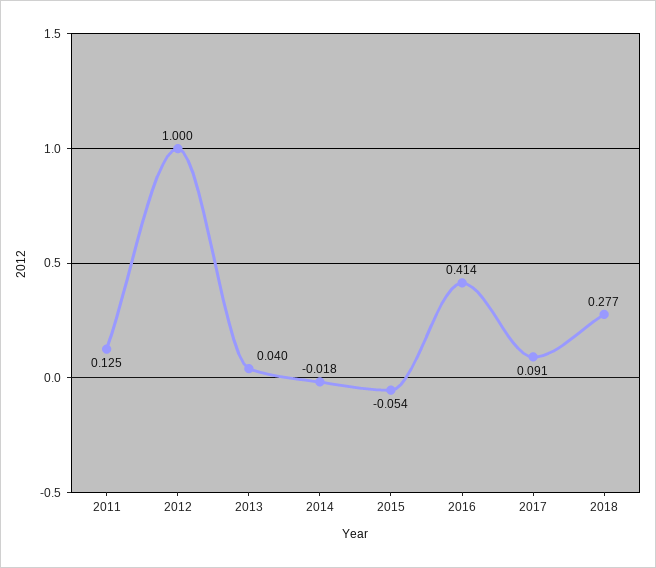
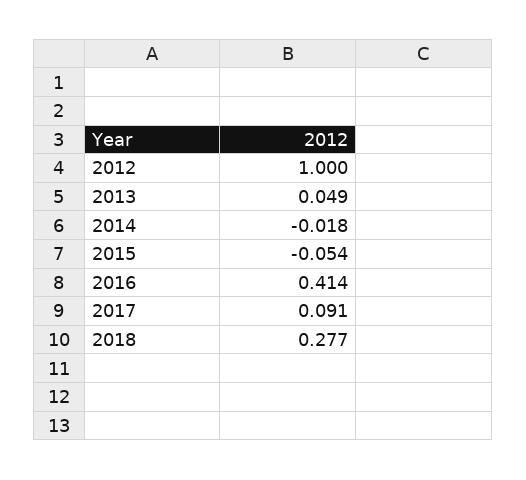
2011: 0.125 -> none
2013: 0.04 -> 0.049

